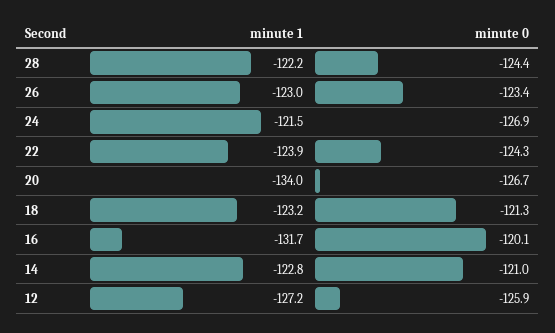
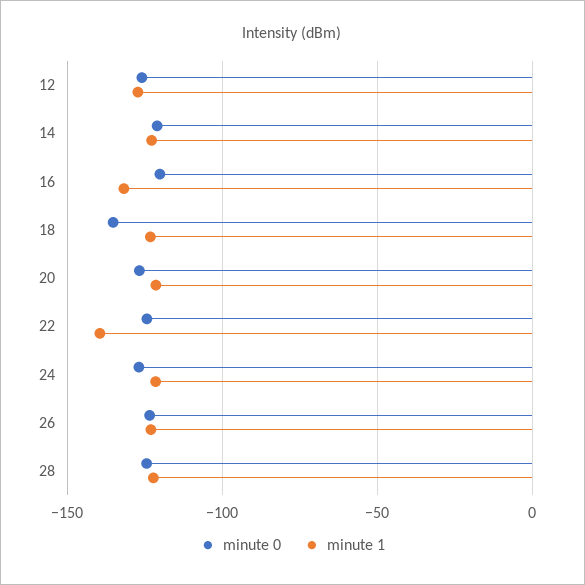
minute 1, 22: -123.9 -> -140
minute 1, 20: -134 -> -120
minute 0, 18: -121.3 -> -135

